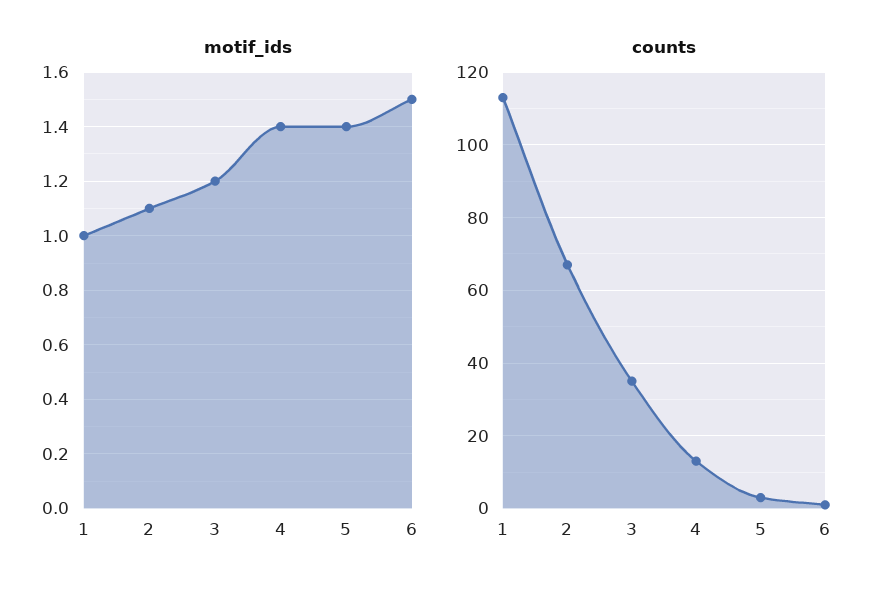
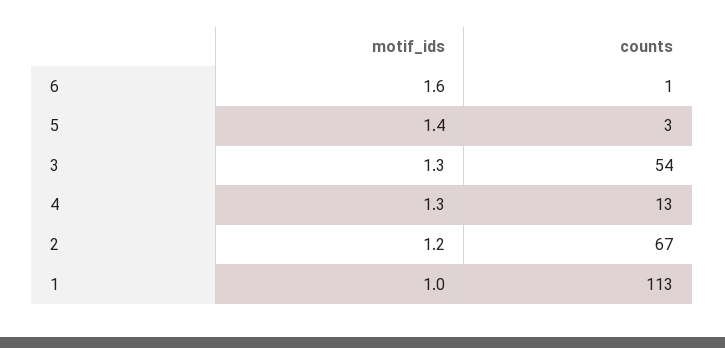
motif_ids, 2: 1.1 -> 1.2
motif_ids, 3: 1.2 -> 1.3
motif_ids, 4: 1.4 -> 1.3
motif_ids, 6: 1.5 -> 1.6
counts, 3: 35 -> 54

